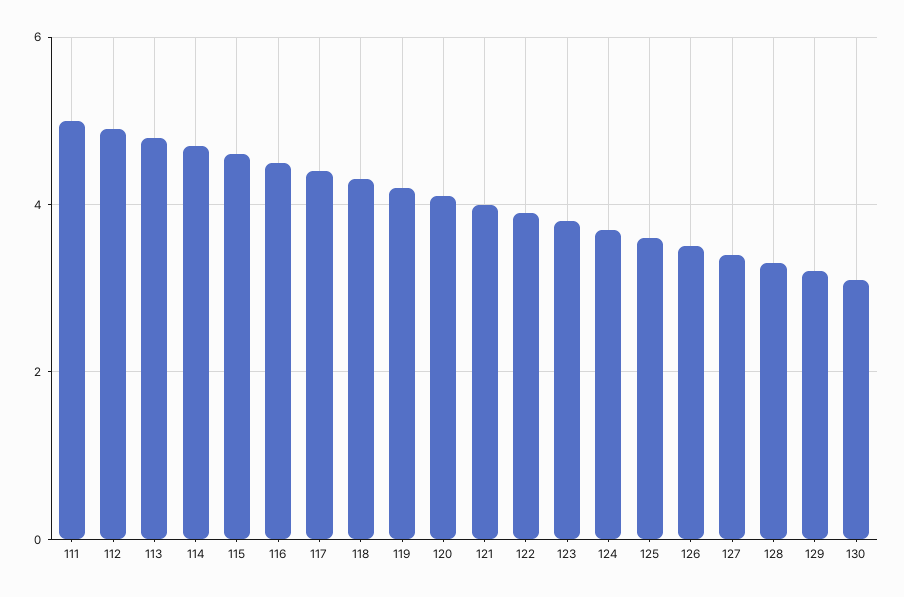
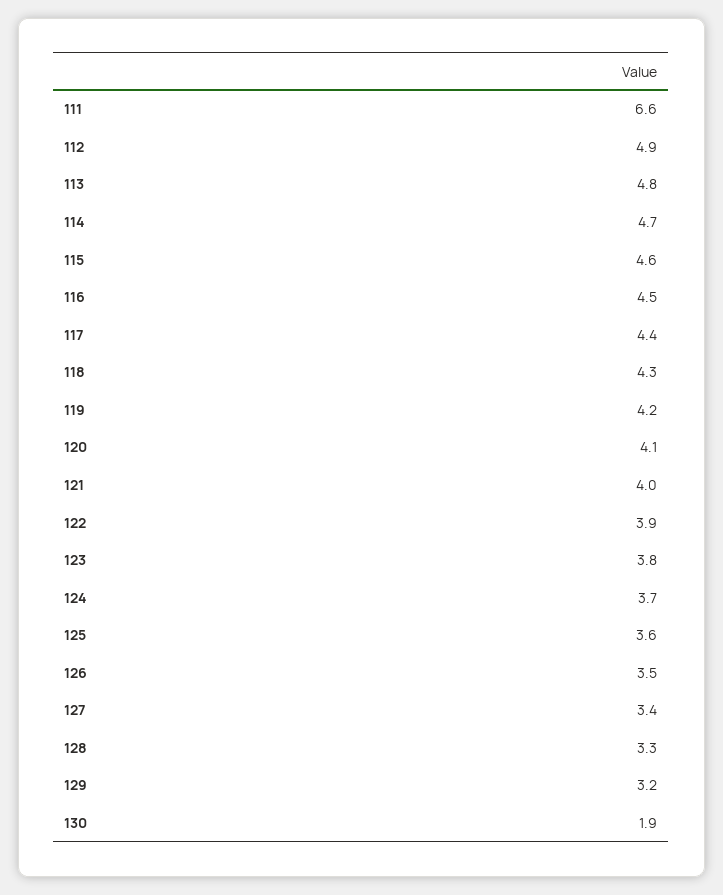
111: 5 -> 6.6
130: 3 -> 1.9

